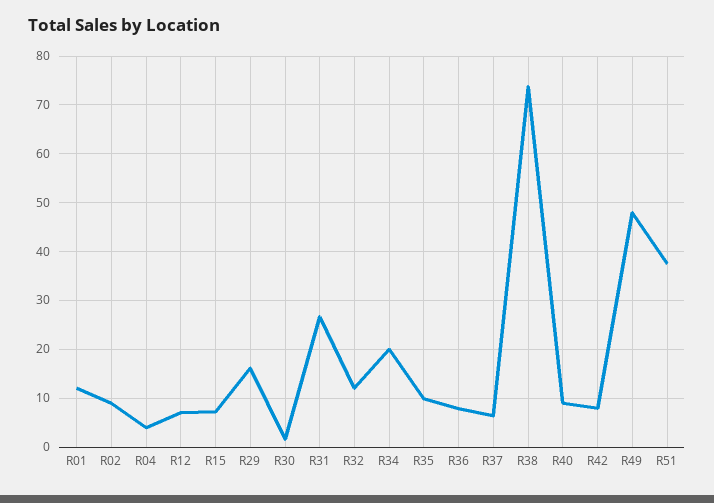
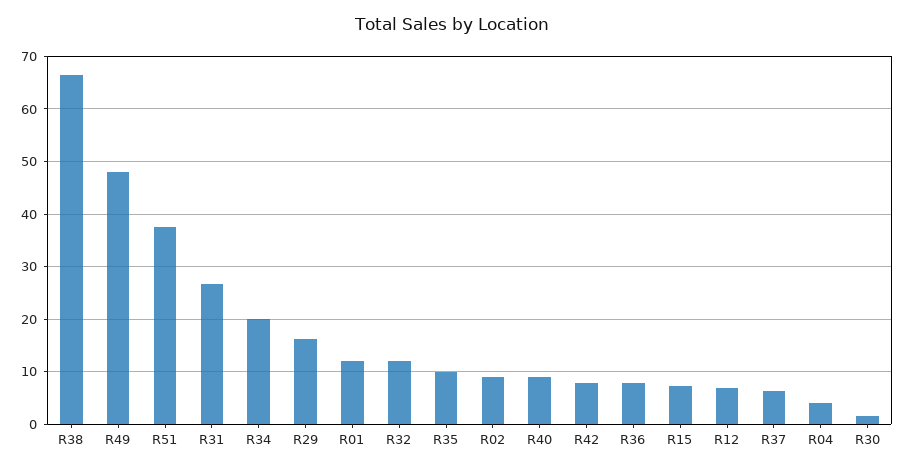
R38: 74 -> 66

